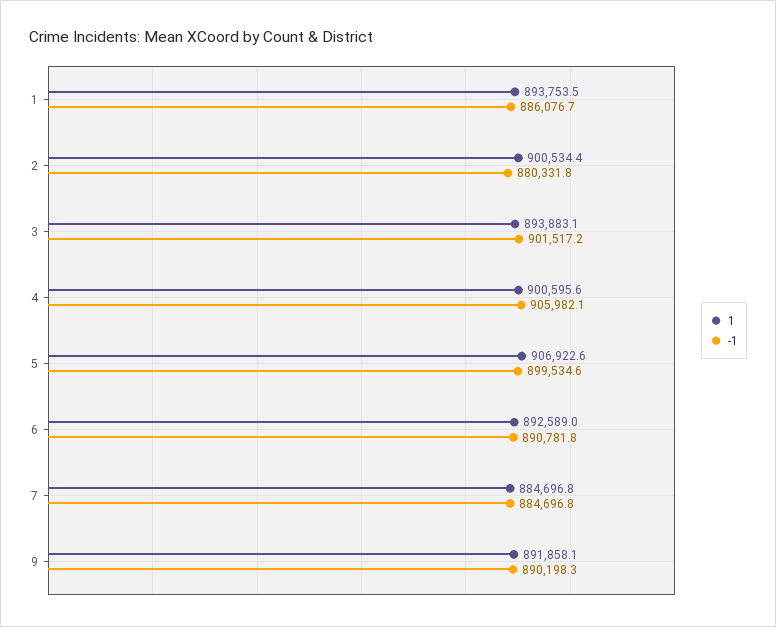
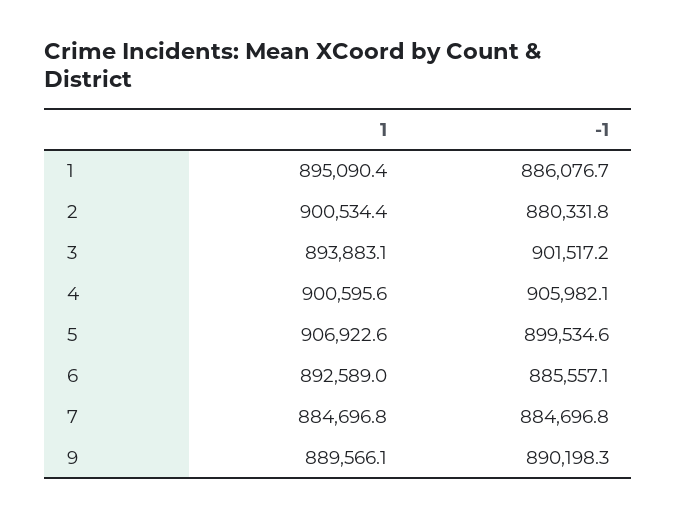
1, 1: 893753.5 -> 895090.4
-1, 6: 890781.8 -> 885557.1
1, 9: 891858.1 -> 889566.1

